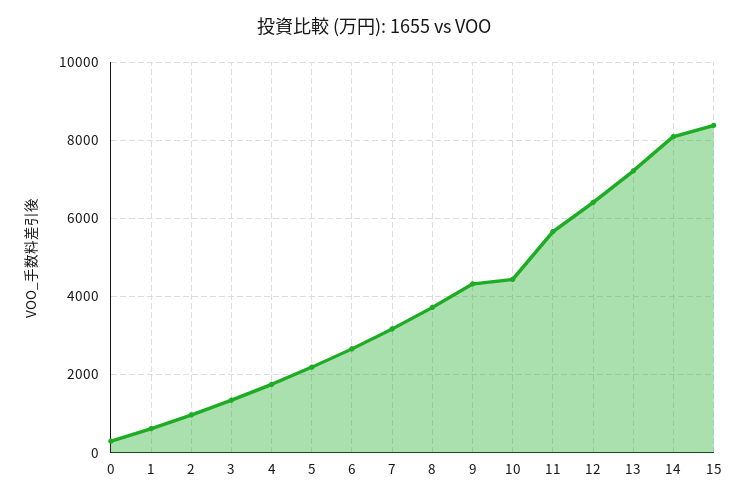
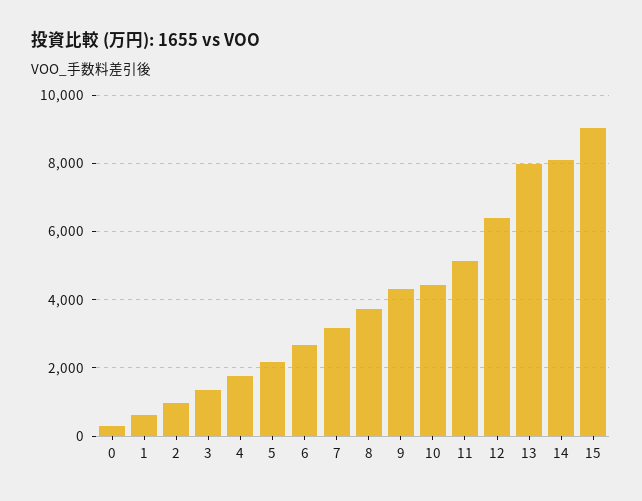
11: 5600 -> 5200
13: 7200 -> 8000
15: 8400 -> 9000

